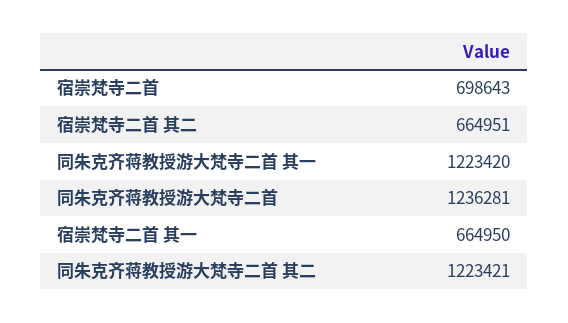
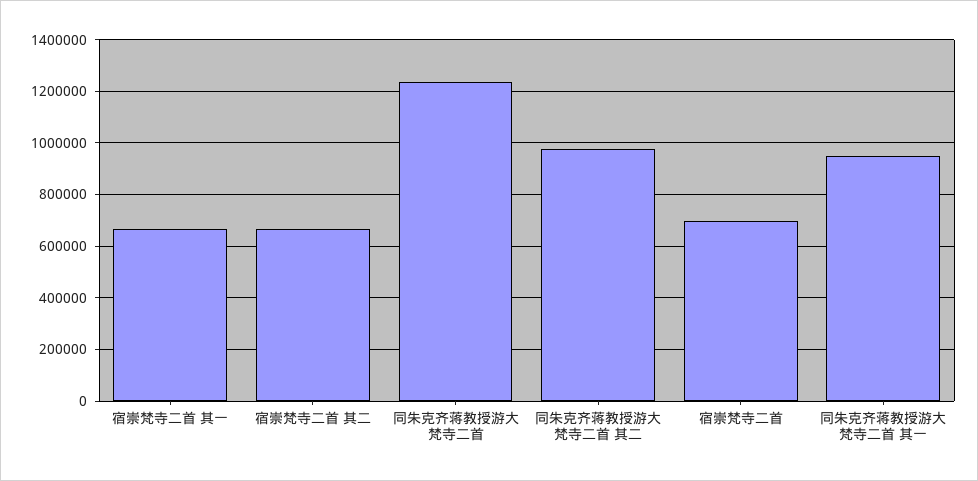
同朱克齐蒋教授游大梵寺二首 其一: 1223420 -> 950000
同朱克齐蒋教授游大梵寺二首 其二: 1223421 -> 975000

